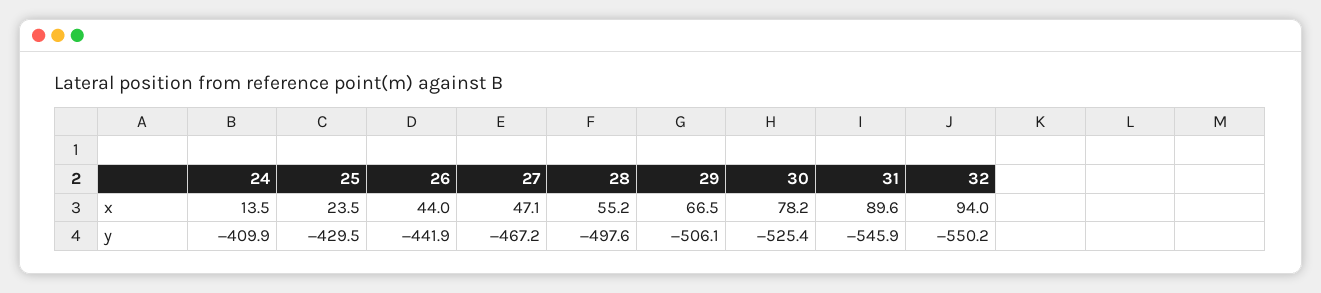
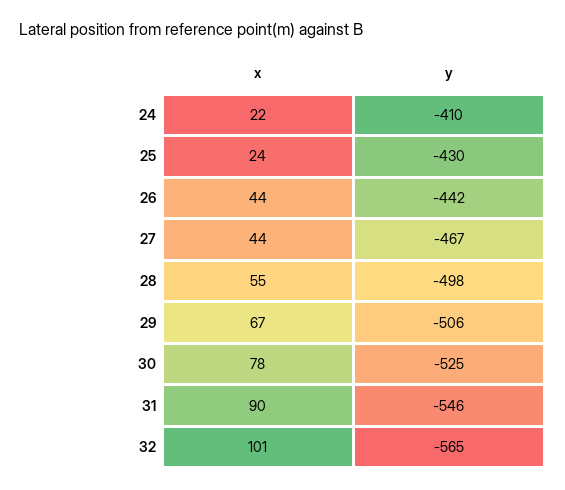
24, x: 13.5 -> 22
27, x: 47.1 -> 44
32, x: 94 -> 101
32, y: -550.2 -> -565

